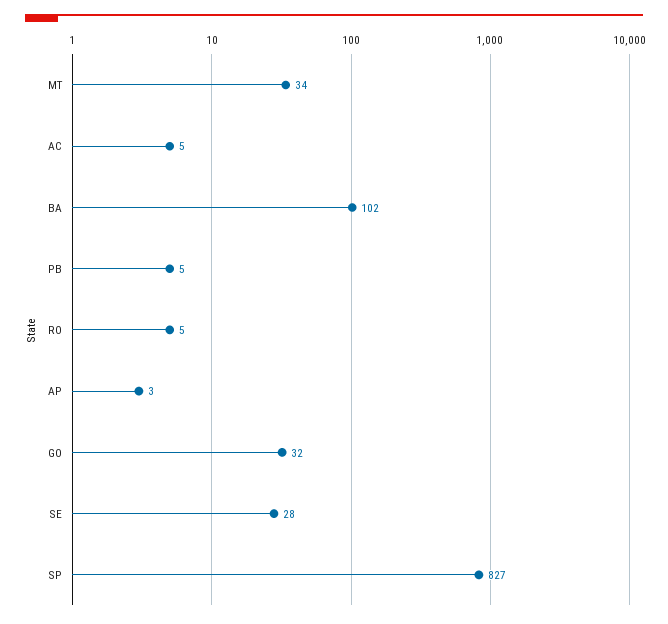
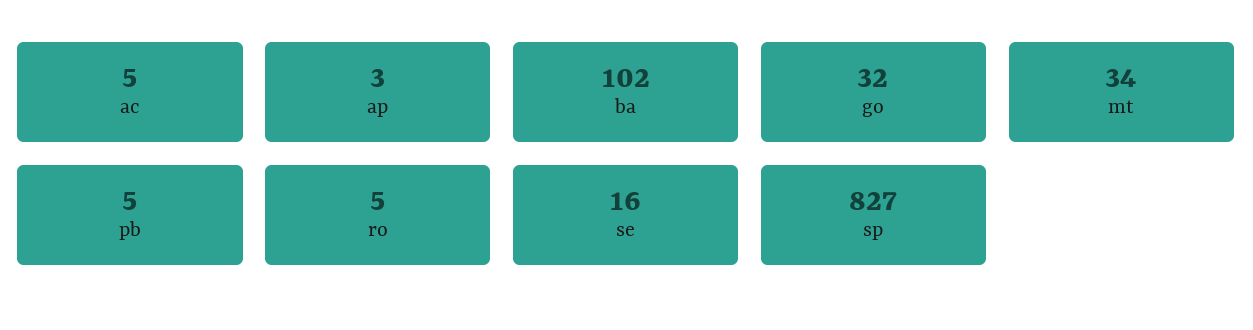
SE: 28 -> 16

